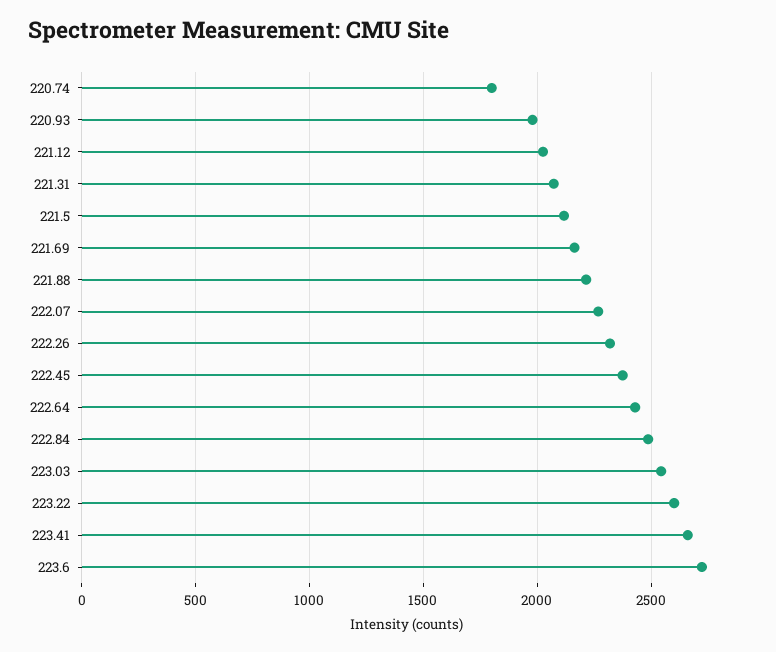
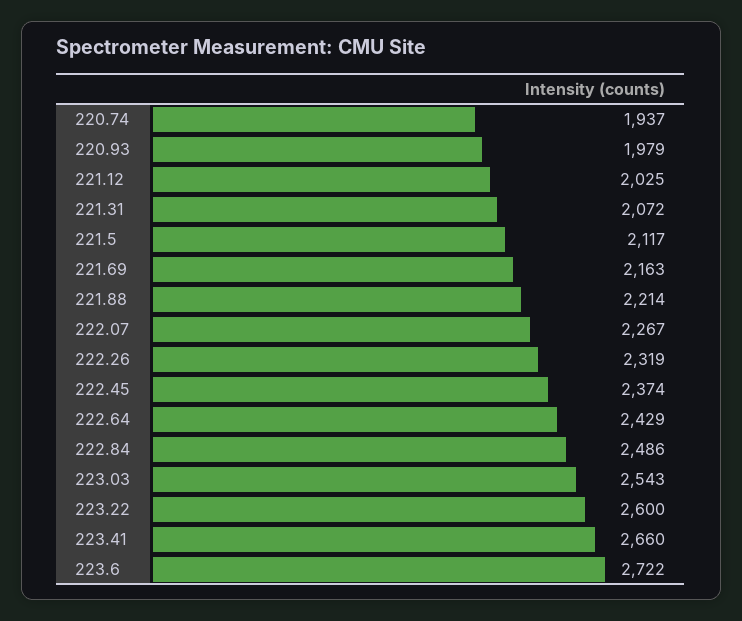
220.74: 1800 -> 1937

